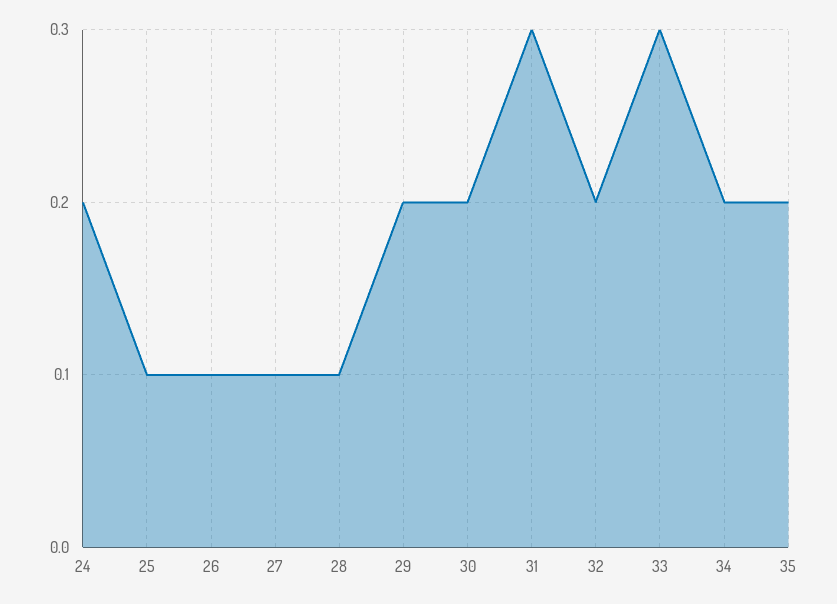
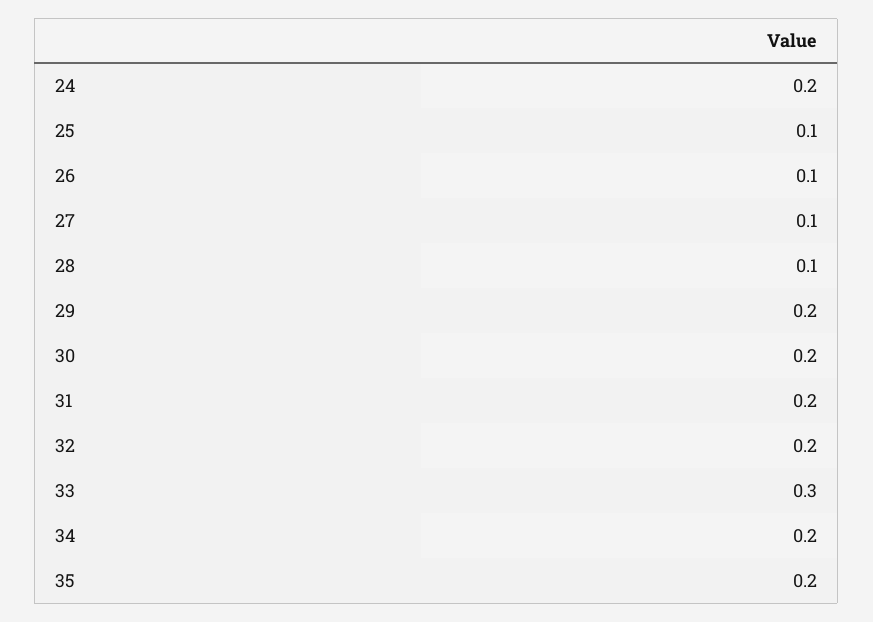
31: 0.3 -> 0.2

